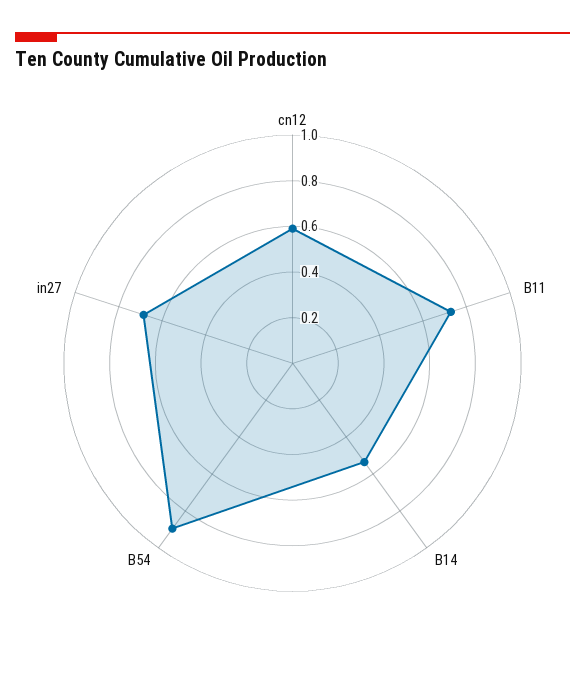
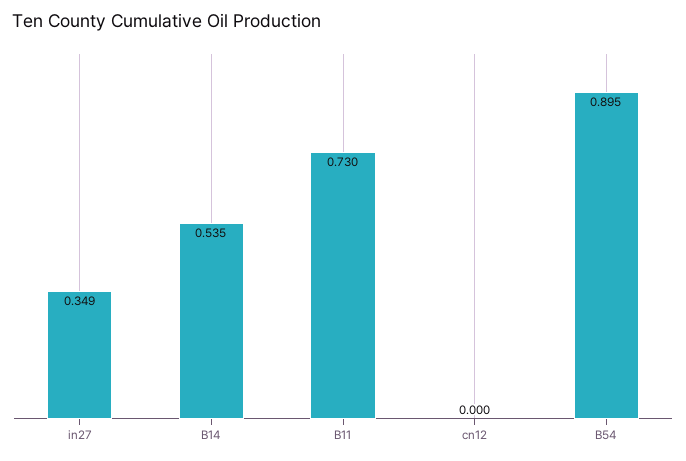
cn12: 0.6 -> 0
in27: 0.7 -> 0.349

